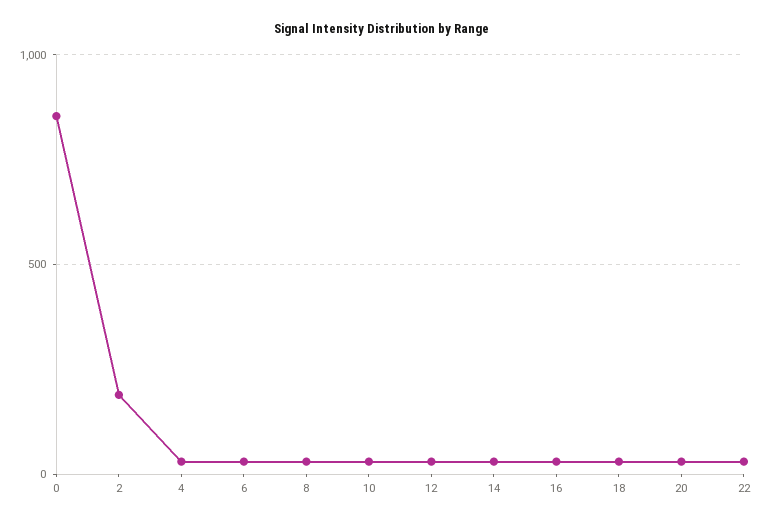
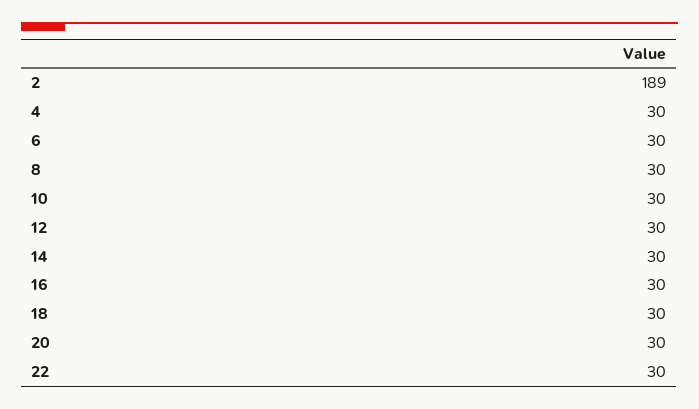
0: 850 -> none

